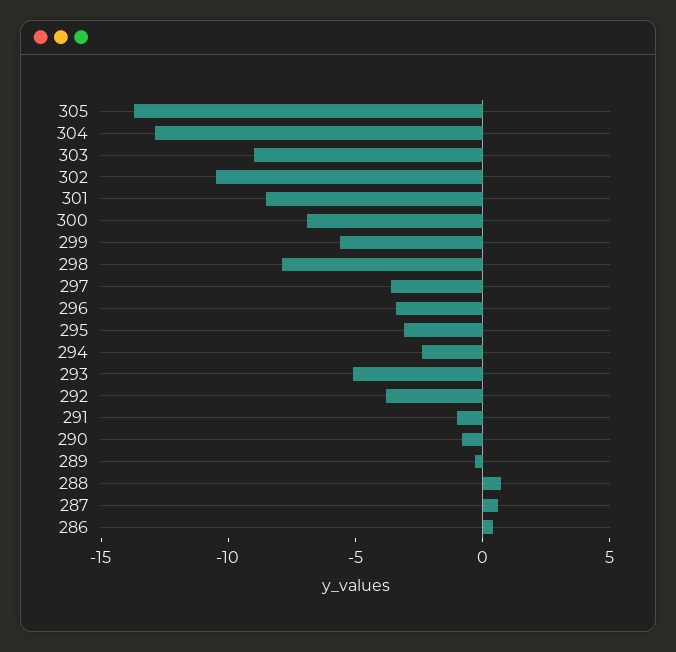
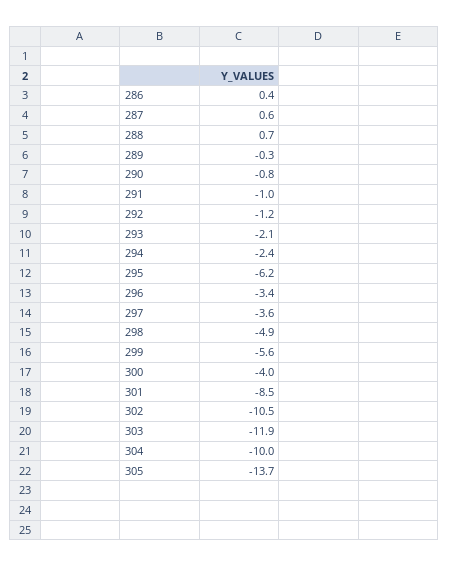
304: -13 -> -10
303: -9 -> -11.9
300: -7 -> -4
298: -8 -> -4.9
295: -3 -> -6.2
293: -5 -> -2.1
292: -4 -> -1.2

